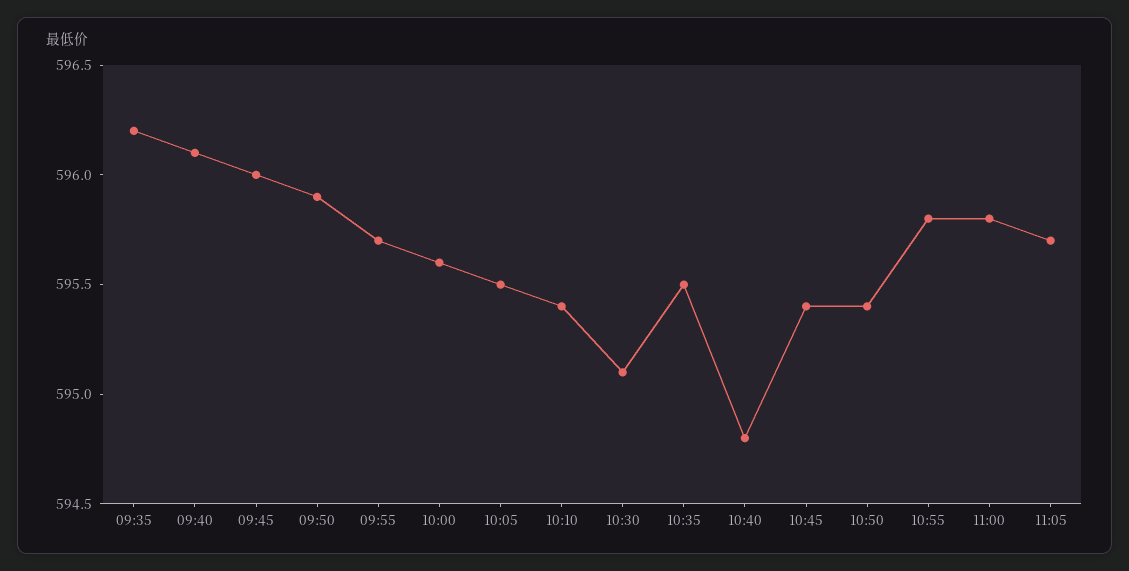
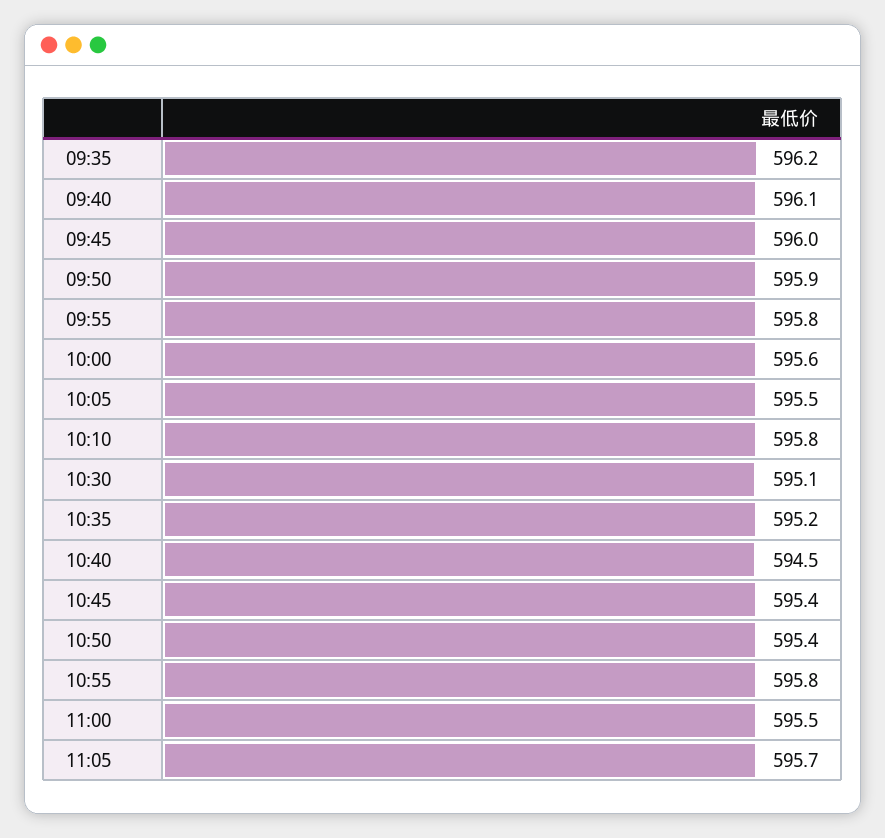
09:55: 595.7 -> 595.8
10:10: 595.4 -> 595.8
10:35: 595.5 -> 595.2
10:40: 594.8 -> 594.5
11:00: 595.8 -> 595.5

